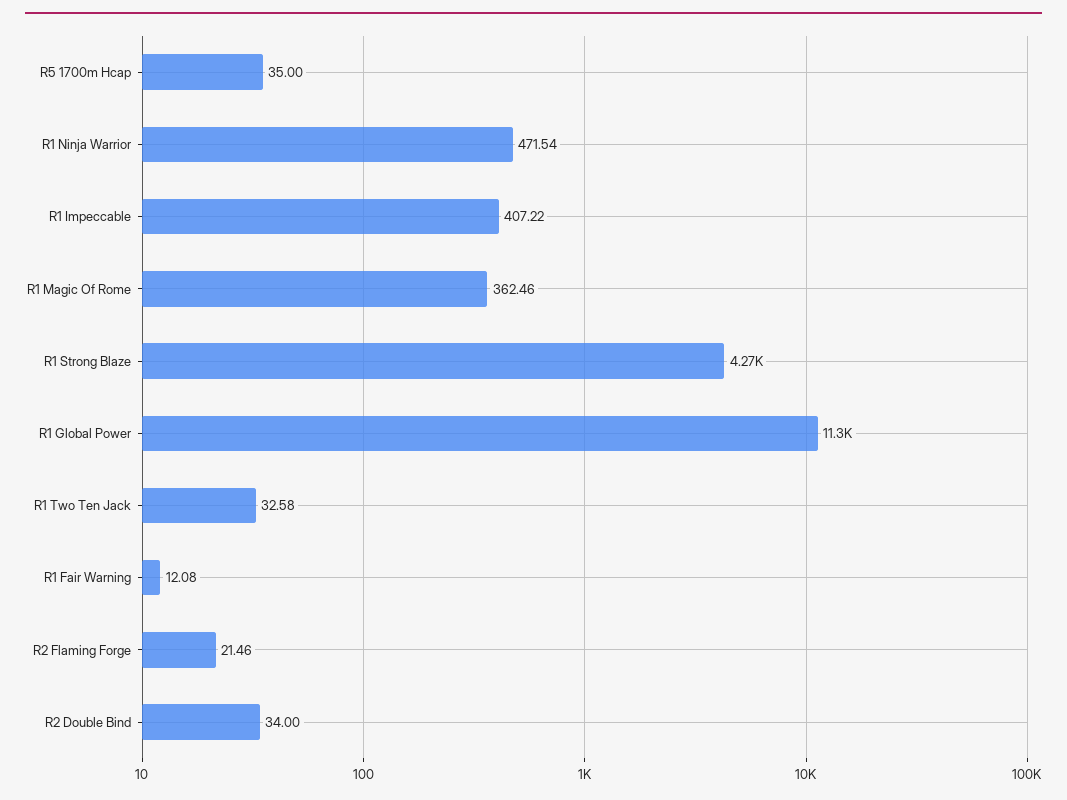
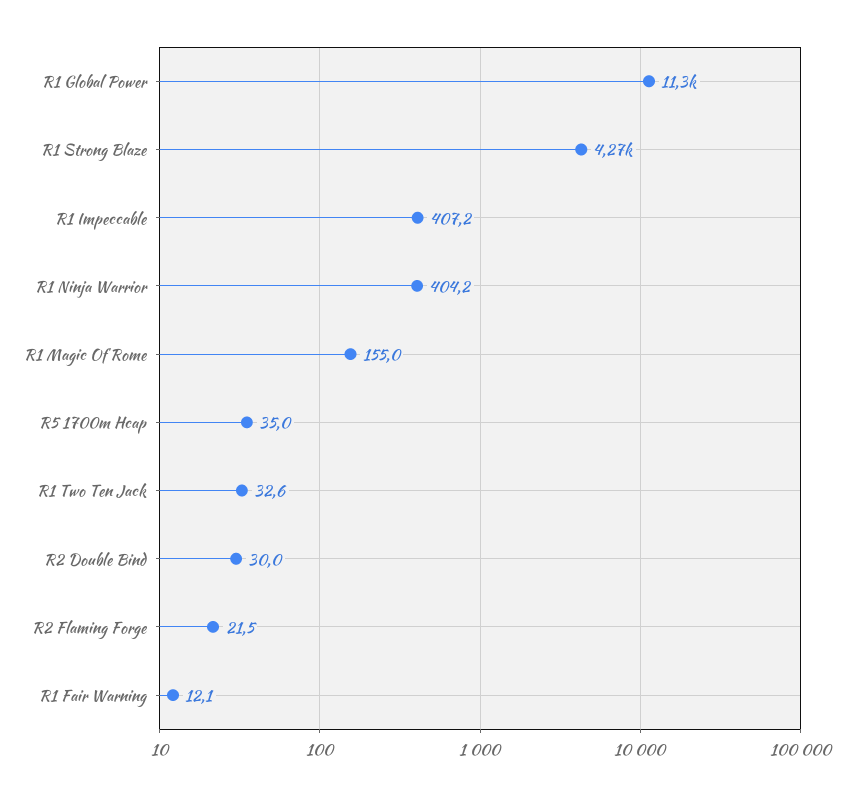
R1 Ninja Warrior: 471.54 -> 404.2
R1 Magic Of Rome: 362.46 -> 155
R2 Double Bind: 34 -> 30

